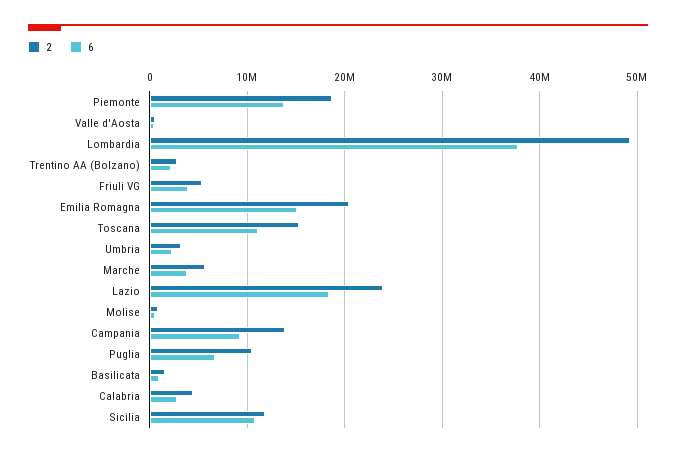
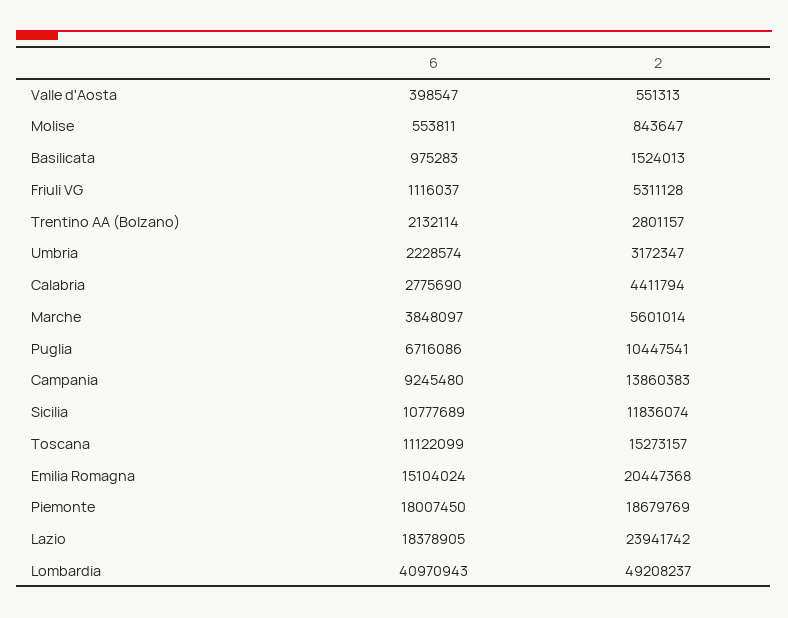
6, Piemonte: 14000000 -> 18007450
6, Lombardia: 38000000 -> 40970943
6, Friuli VG: 4000000 -> 1116037

